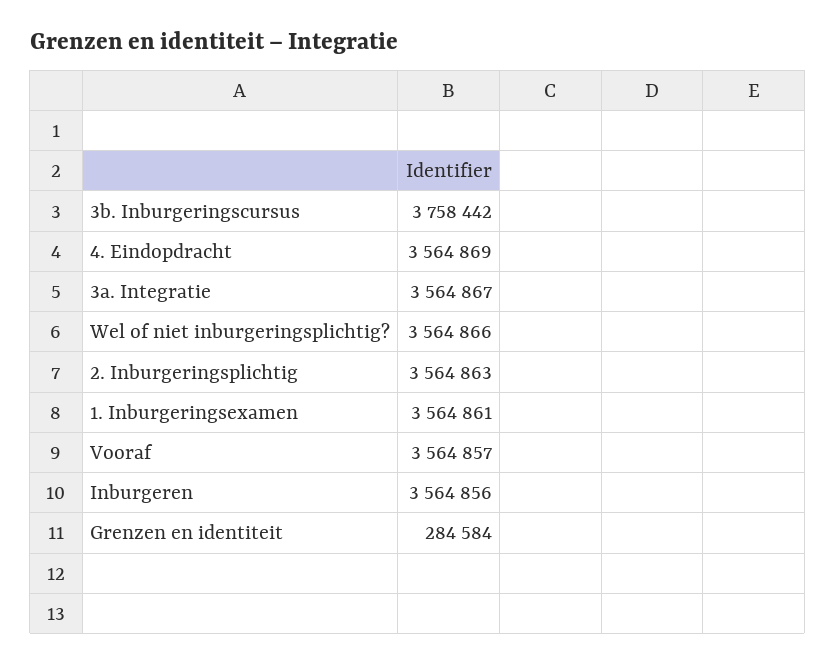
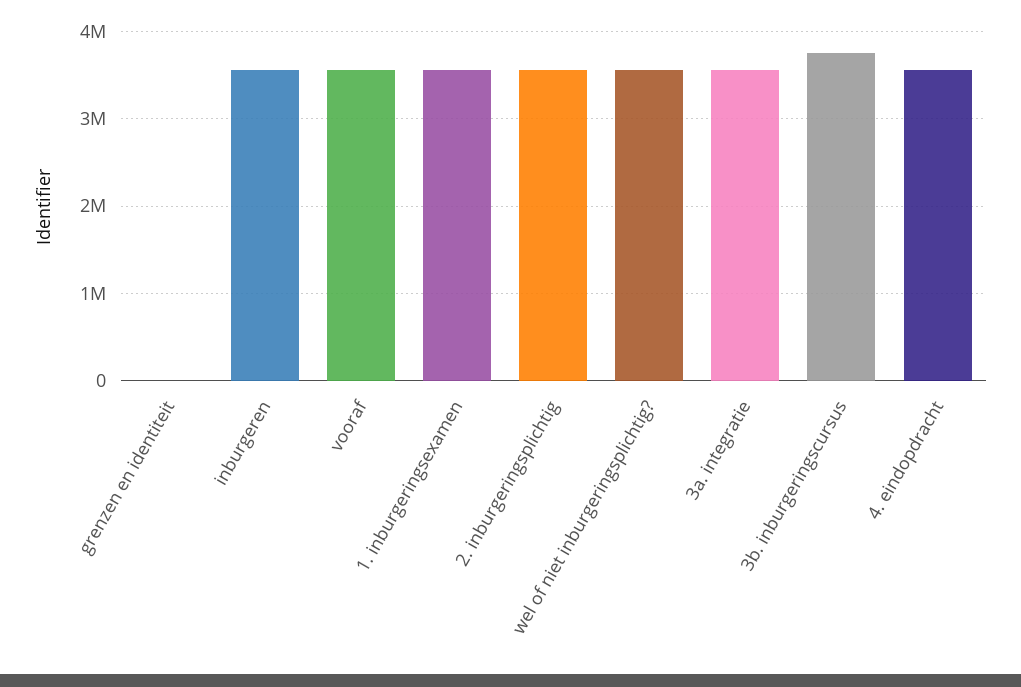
Grenzen en identiteit: 284584 -> 0

